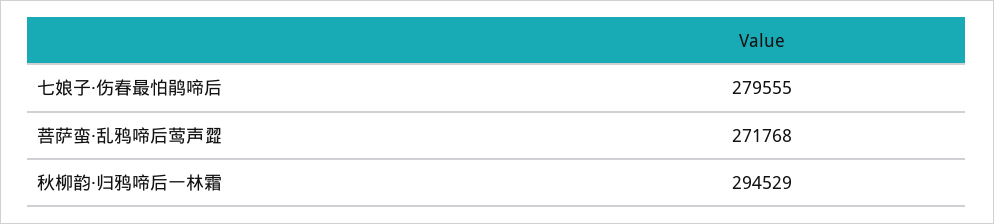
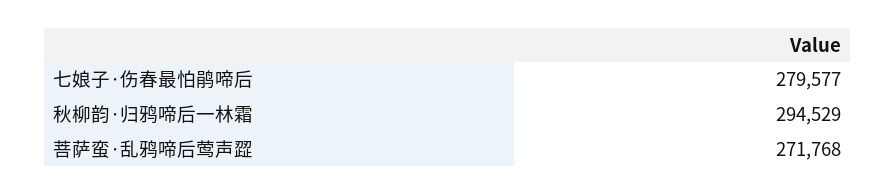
七娘子·伤春最怕鹃啼后: 279555 -> 279577

